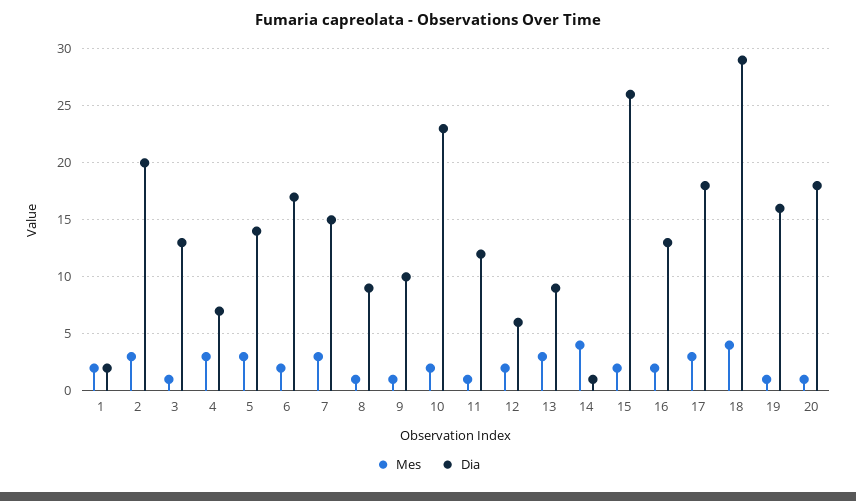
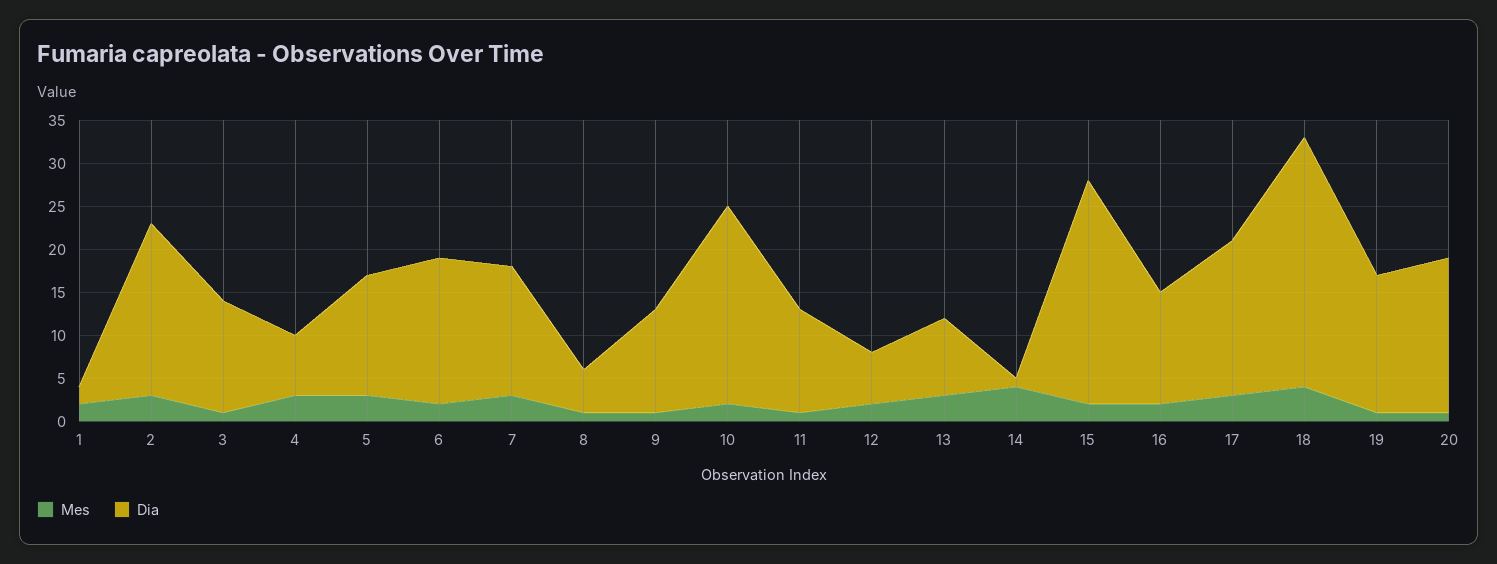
Dia, 8: 9 -> 5
Dia, 9: 10 -> 12

